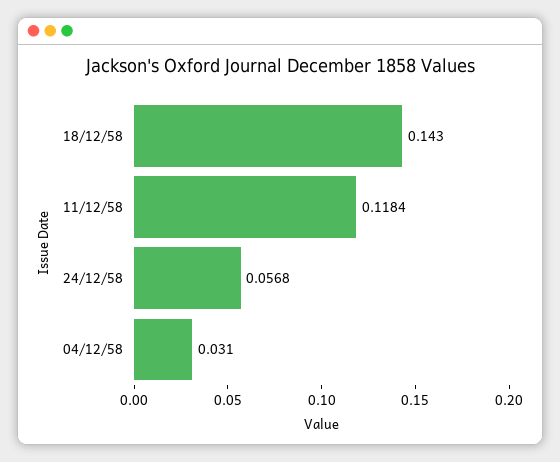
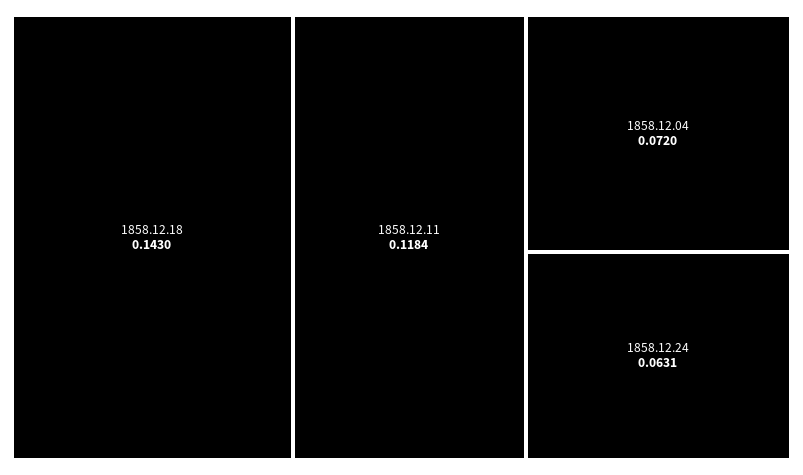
24/12/58: 0.0568 -> 0.0631
04/12/58: 0.031 -> 0.072

